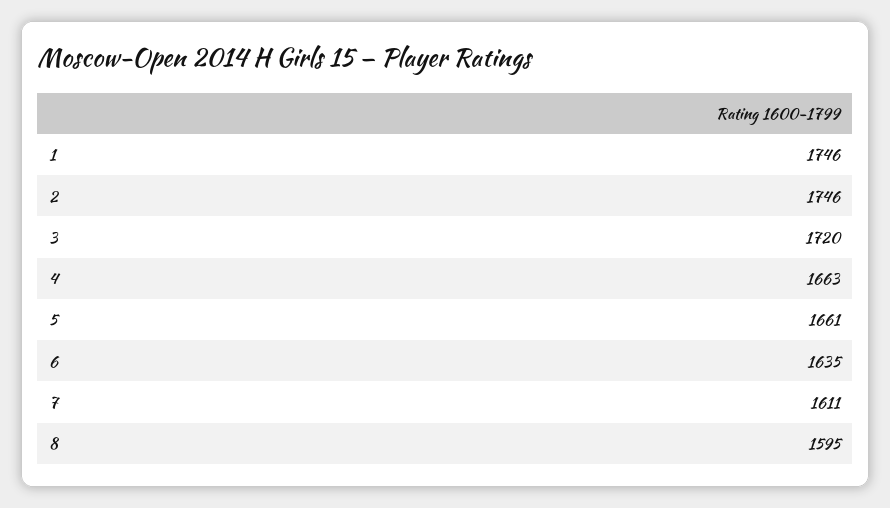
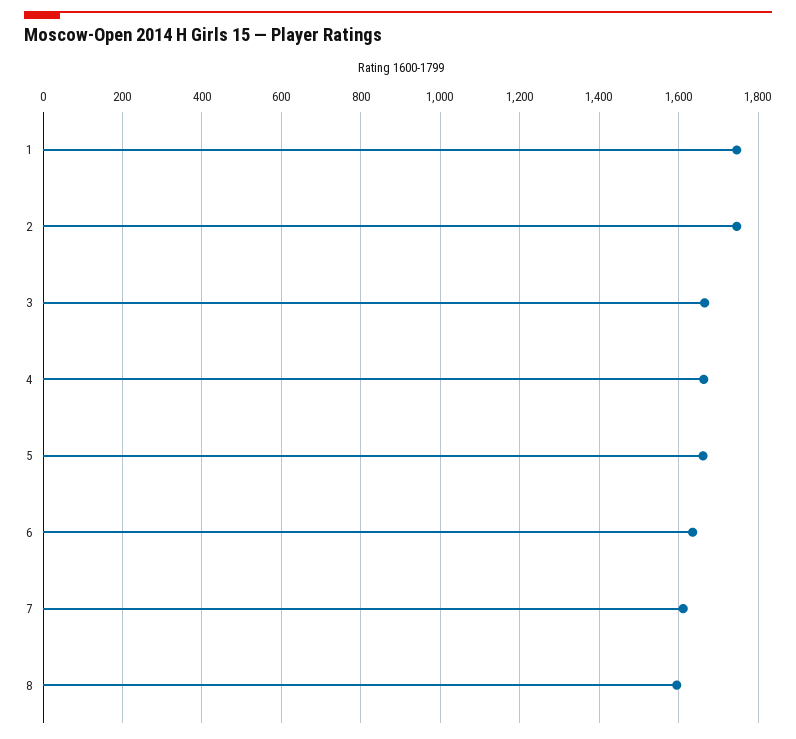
3: 1720 -> 1660

